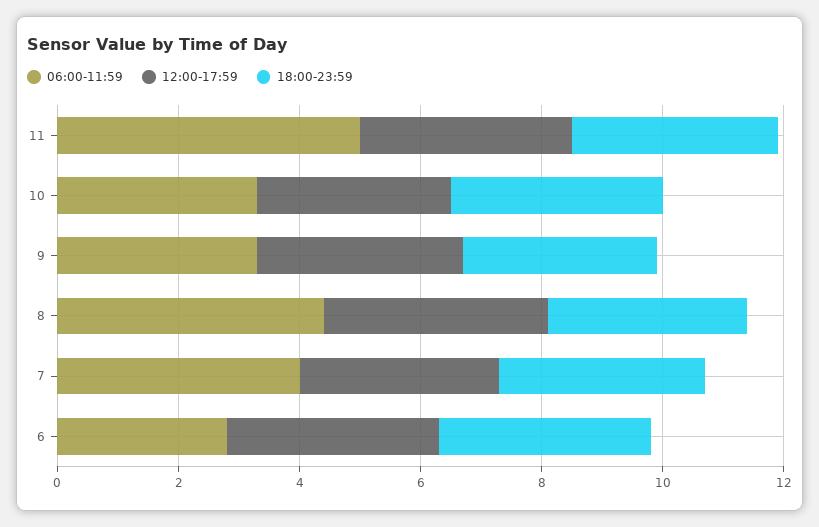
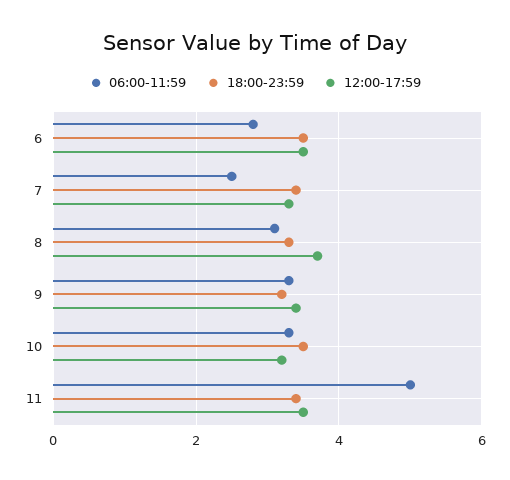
06:00-11:59, 8: 4.5 -> 3
06:00-11:59, 7: 4 -> 2.5

